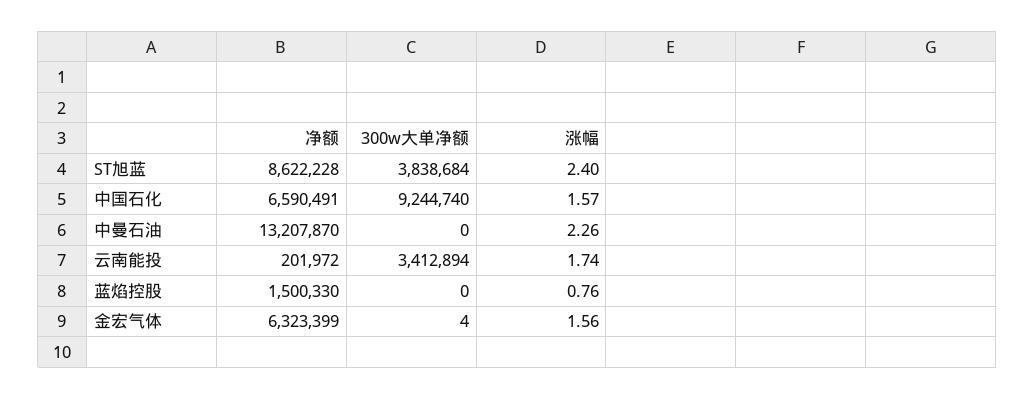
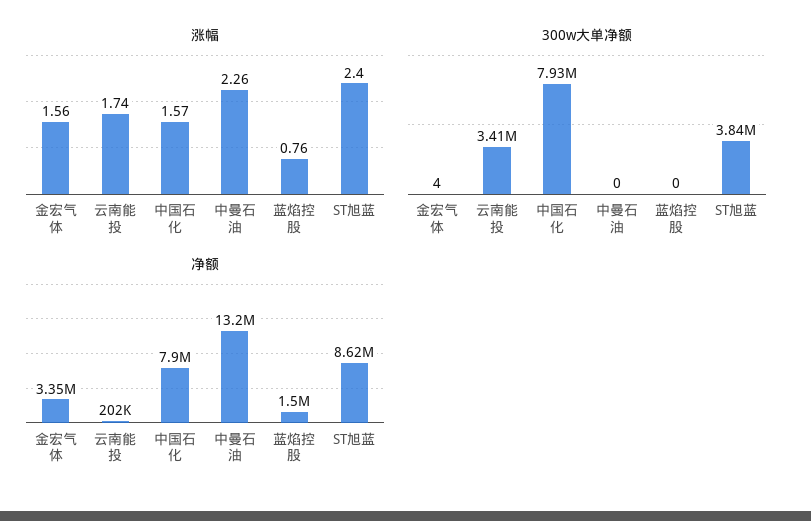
净额, 中国石化: 6590491 -> 7900000
300w大单净额, 中国石化: 9244740 -> 7930000
净额, 金宏气体: 6323399 -> 3350000

